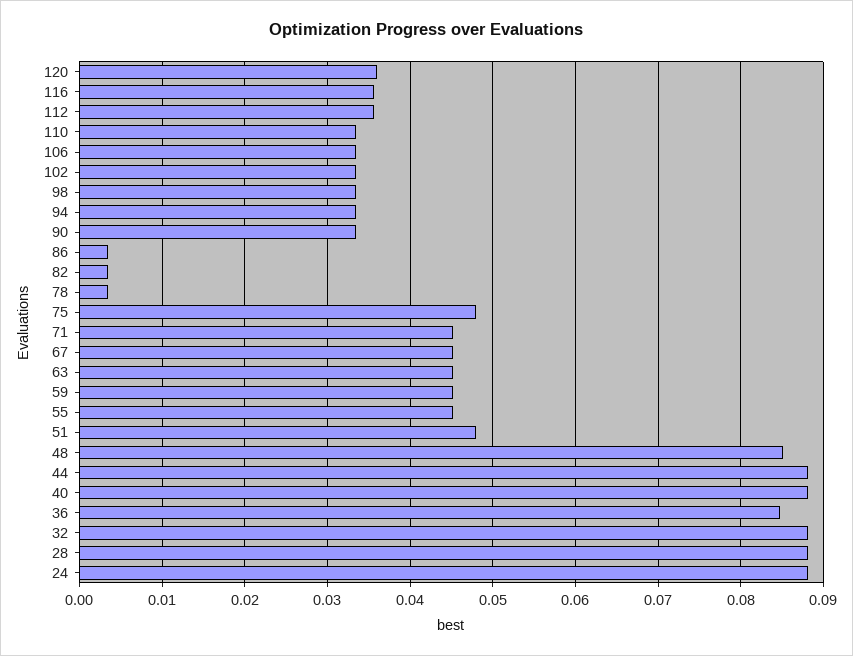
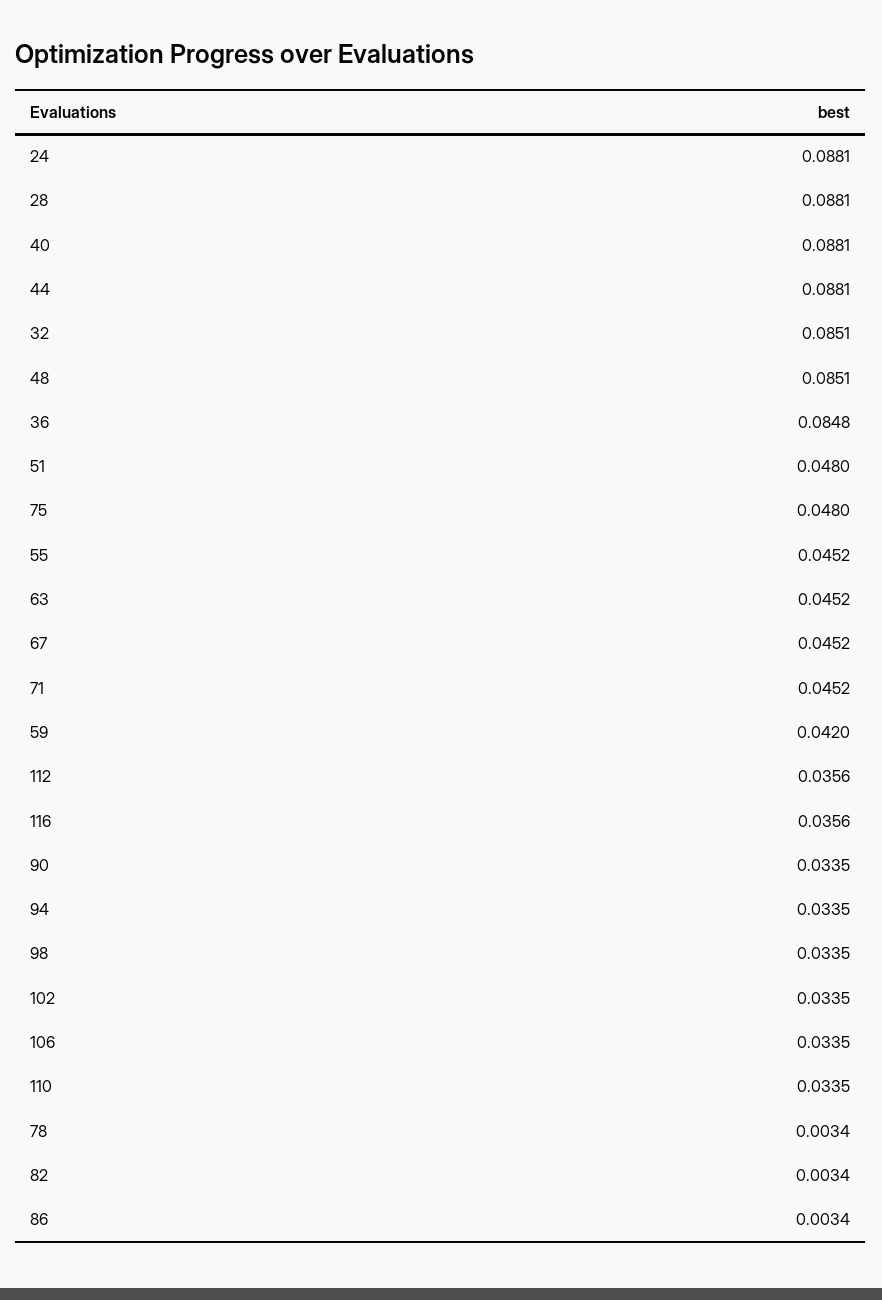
120: 0.036 -> none
59: 0.045 -> 0.042
32: 0.088 -> 0.0851

